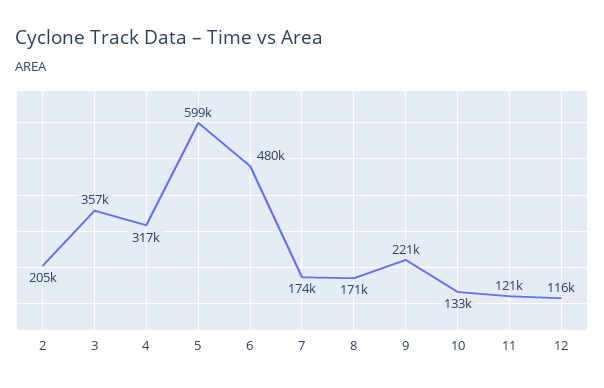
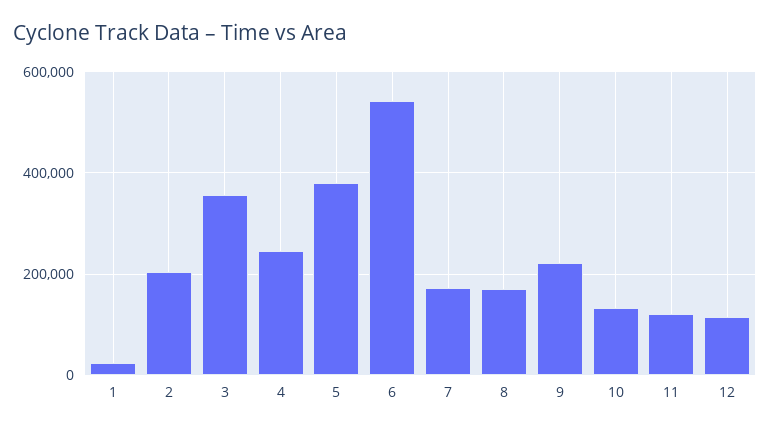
4: 317000 -> 240000
5: 599000 -> 380000
6: 480000 -> 540000
1: none -> 20000

